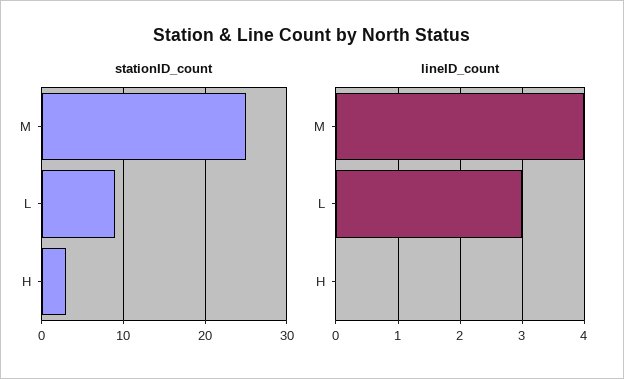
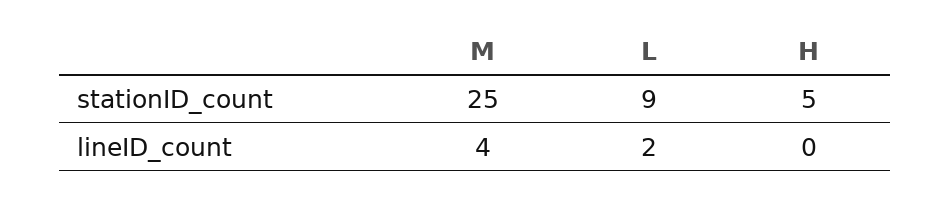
stationID_count, H: 3 -> 5
lineID_count, L: 3 -> 2

